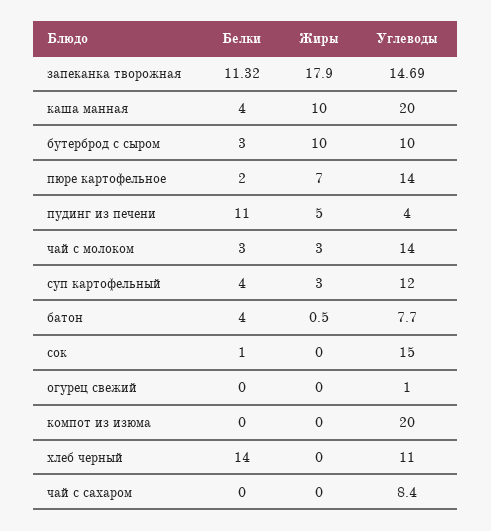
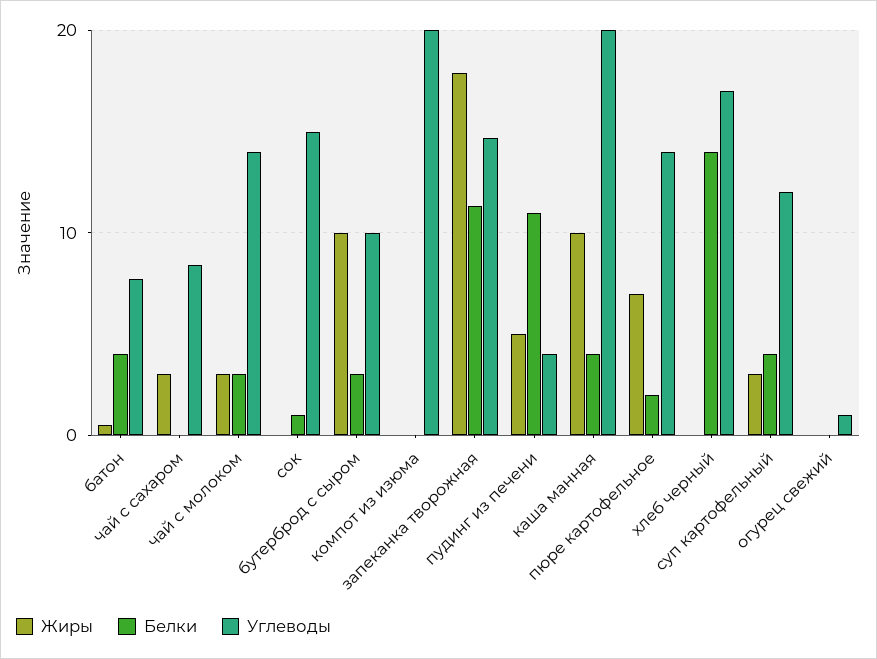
Углеводы, хлеб черный: 11 -> 17
Жиры, чай с сахаром: 0 -> 3

